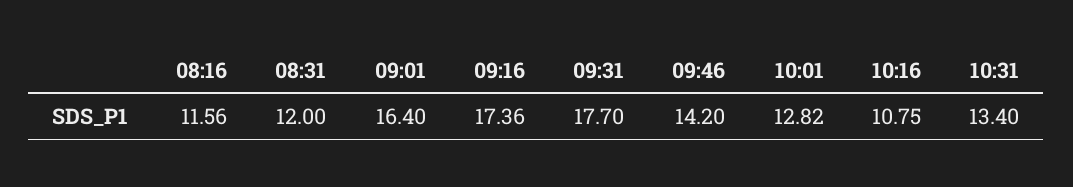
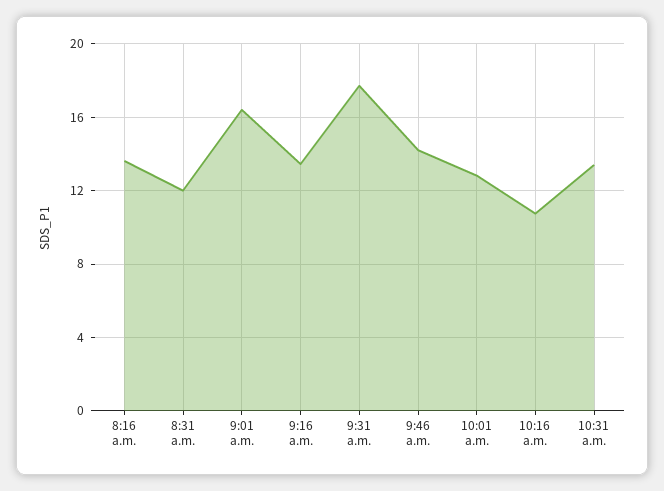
08:16: 11.56 -> 13.5
09:16: 17.36 -> 13.5

